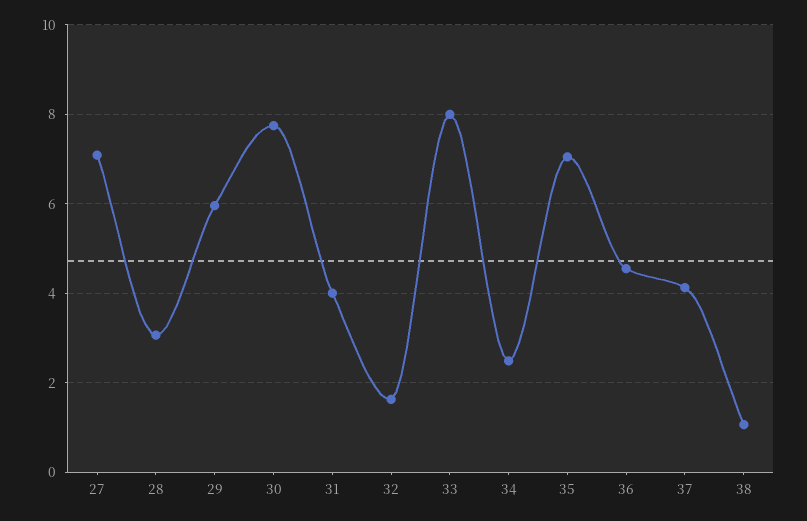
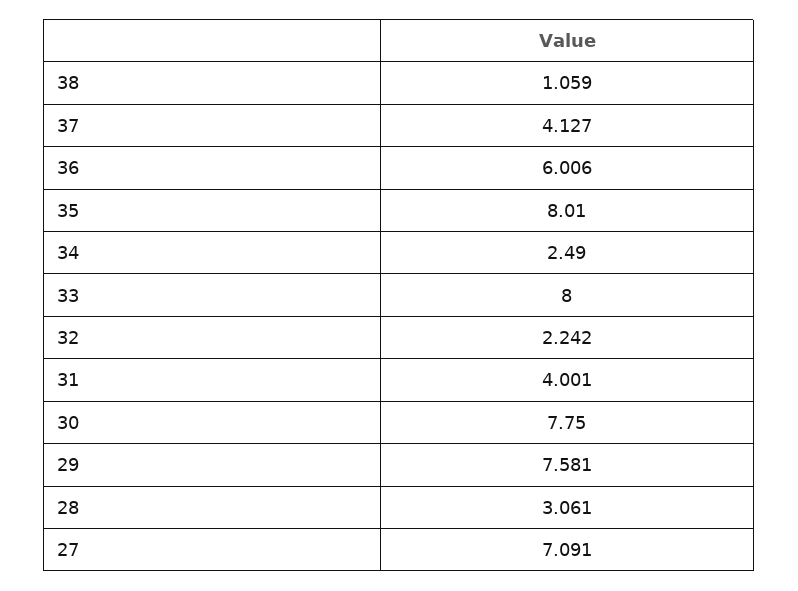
29: 6 -> 7.581
32: 1.6 -> 2.242
35: 7 -> 8.01
36: 4.6 -> 6.006

